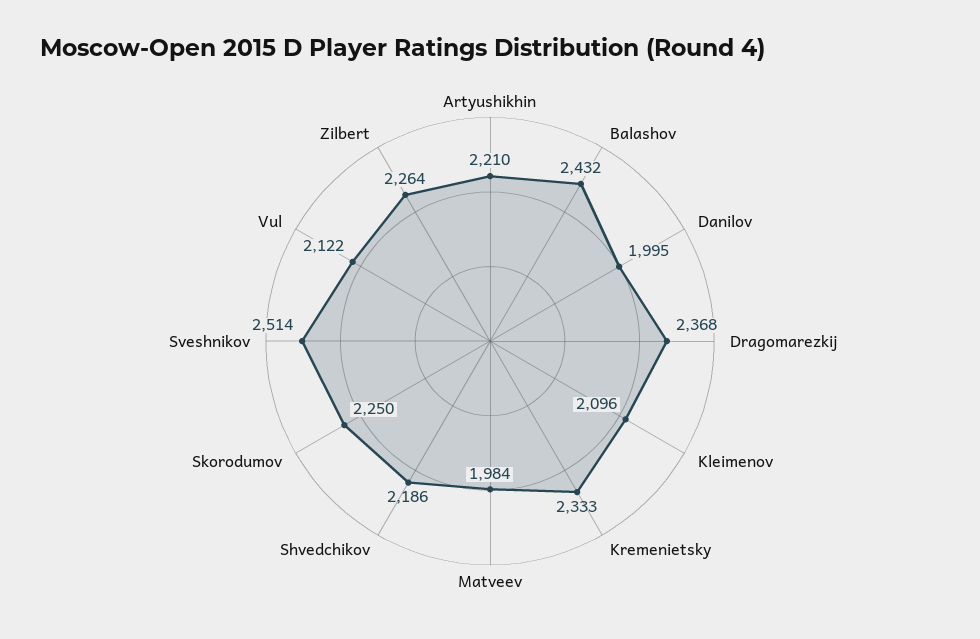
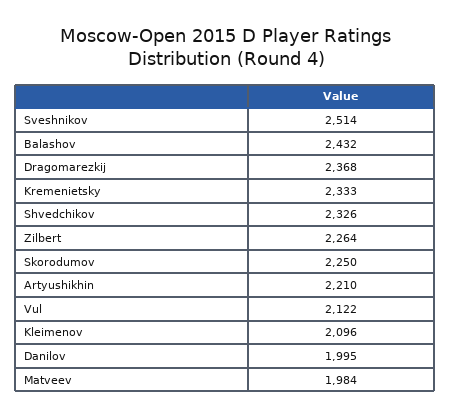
Shvedchikov: 2186 -> 2326

